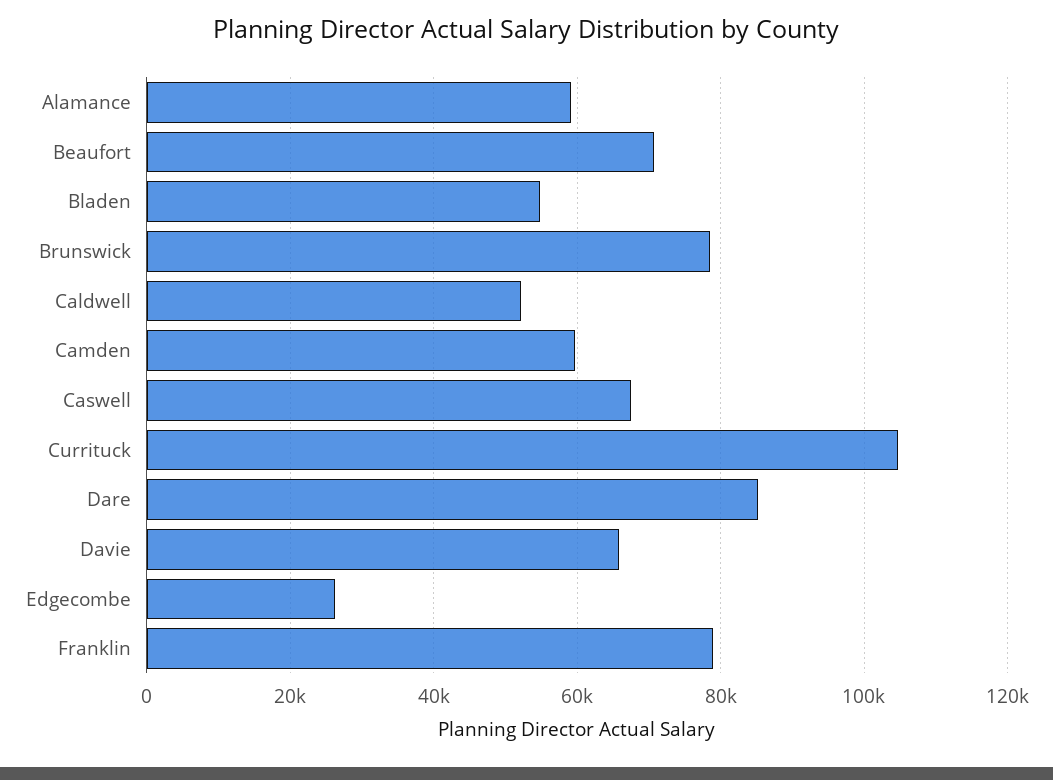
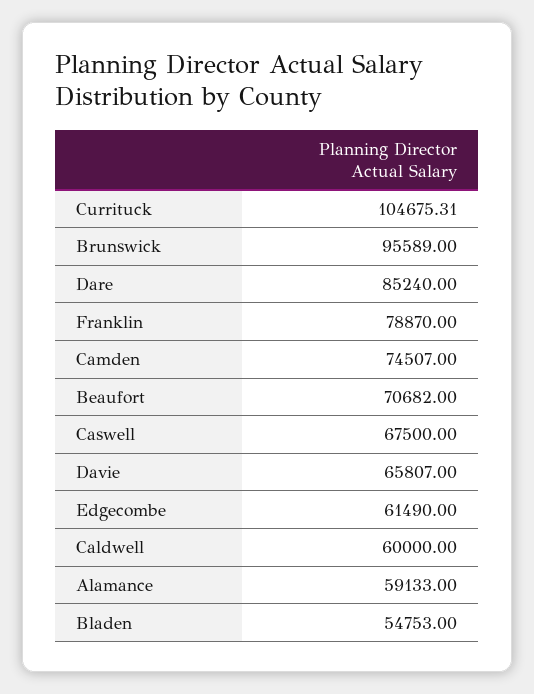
Brunswick: 78000 -> 95589
Caldwell: 52000 -> 60000
Camden: 60000 -> 74507
Edgecombe: 26000 -> 61490

